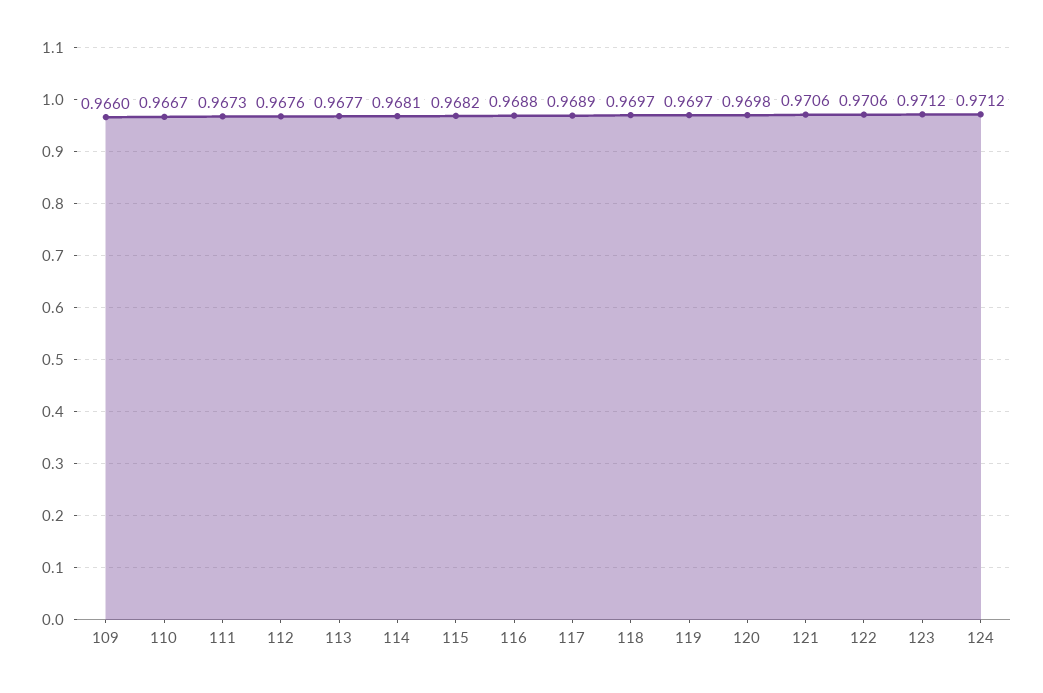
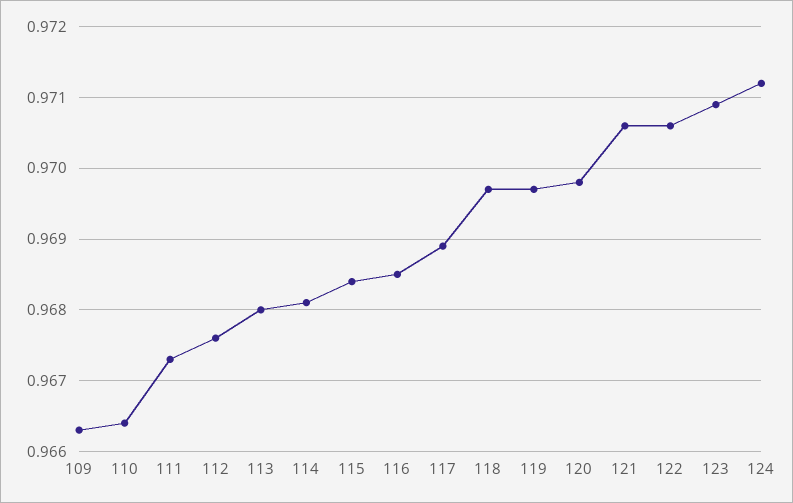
109: 0.966 -> 0.9663
110: 0.9667 -> 0.9664
113: 0.9677 -> 0.968
115: 0.9682 -> 0.9684
116: 0.9688 -> 0.9685
123: 0.9712 -> 0.9709

